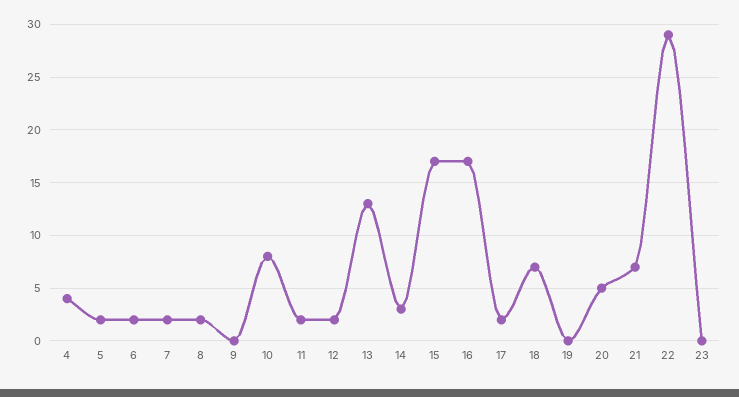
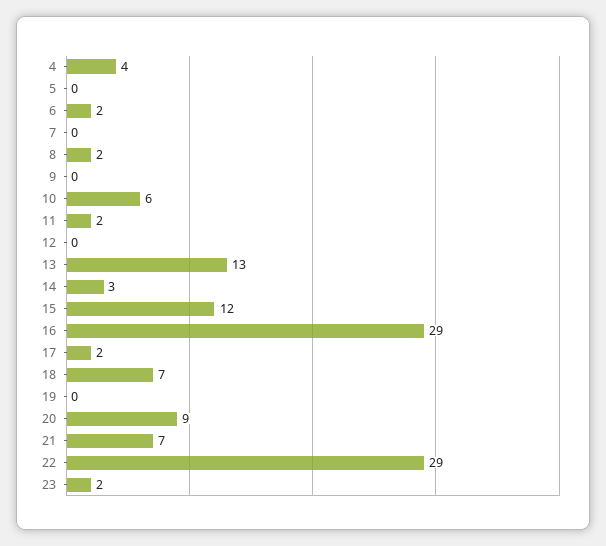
5: 2 -> 0
7: 2 -> 0
10: 8 -> 6
12: 2 -> 0
15: 17 -> 12
16: 17 -> 29
20: 5 -> 9
23: 0 -> 2

